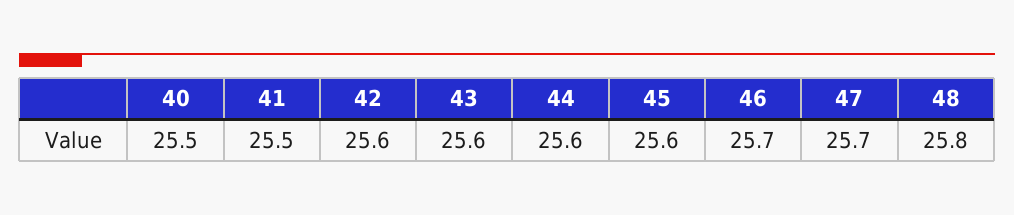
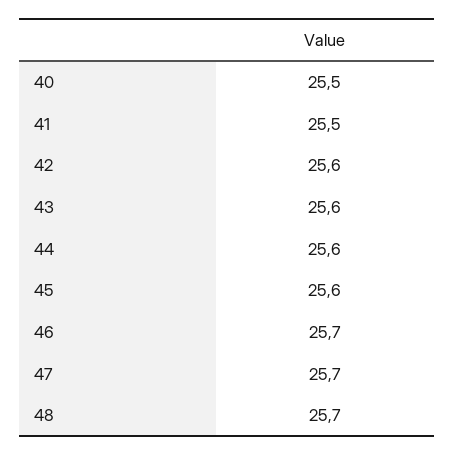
48: 25.8 -> 25.7

